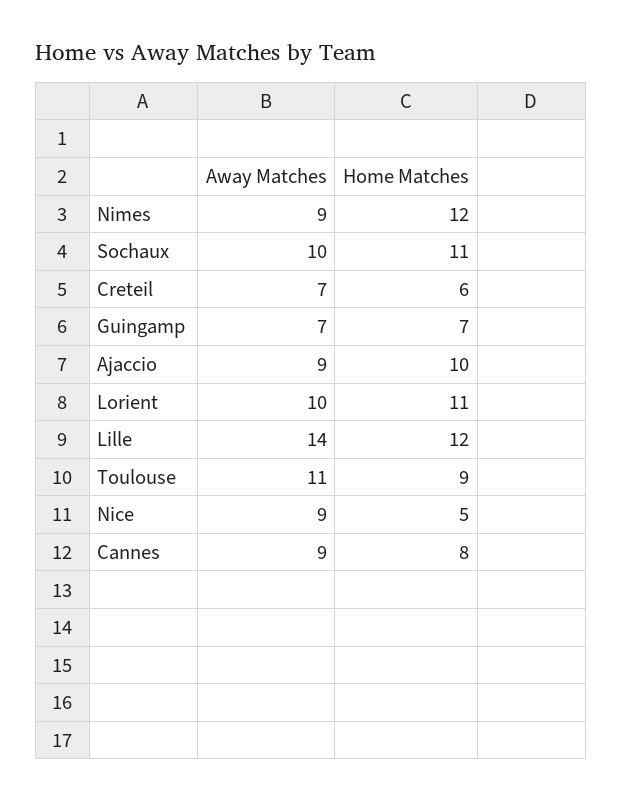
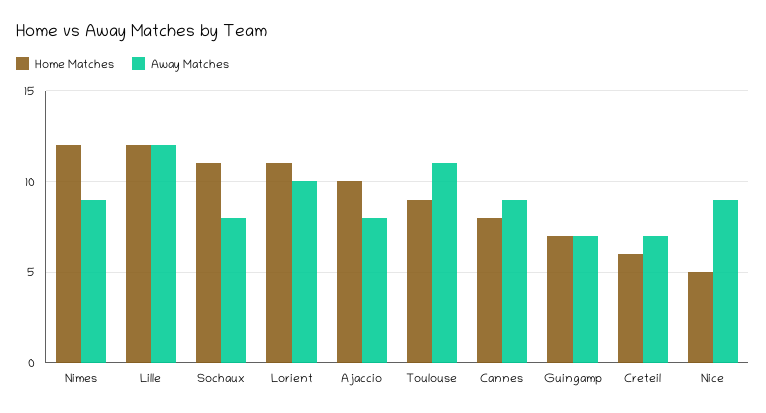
Away Matches, Sochaux: 10 -> 8
Away Matches, Ajaccio: 9 -> 8
Away Matches, Lille: 14 -> 12

